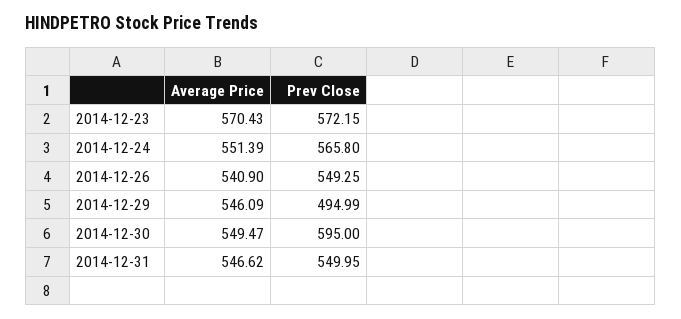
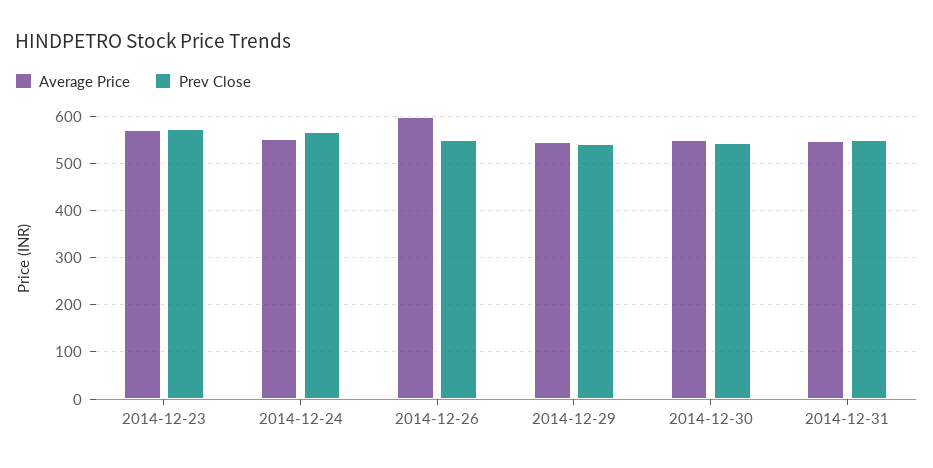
Average Price, 2014-12-26: 540.9 -> 600
Prev Close, 2014-12-29: 494.99 -> 540
Prev Close, 2014-12-30: 595 -> 540

